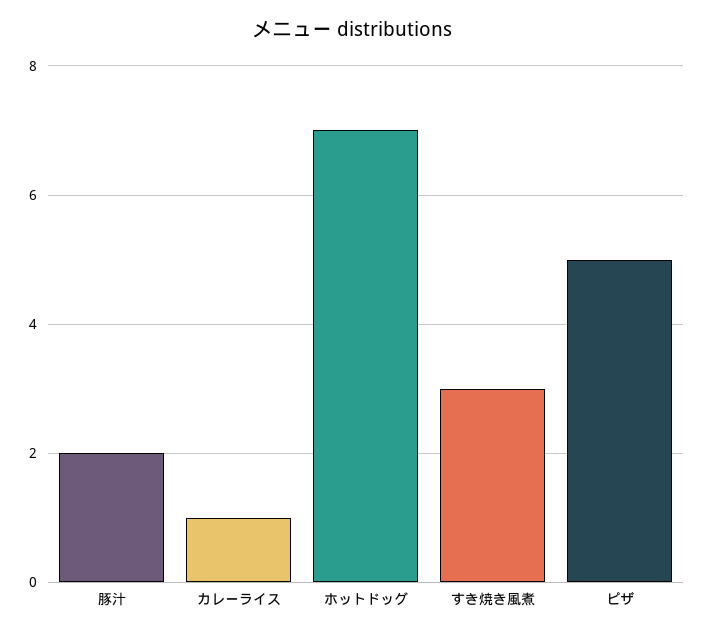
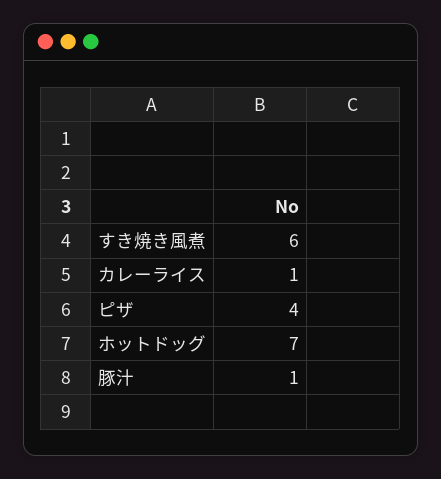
豚汁: 2 -> 1
すき焼き風煮: 3 -> 6
ピザ: 5 -> 4

